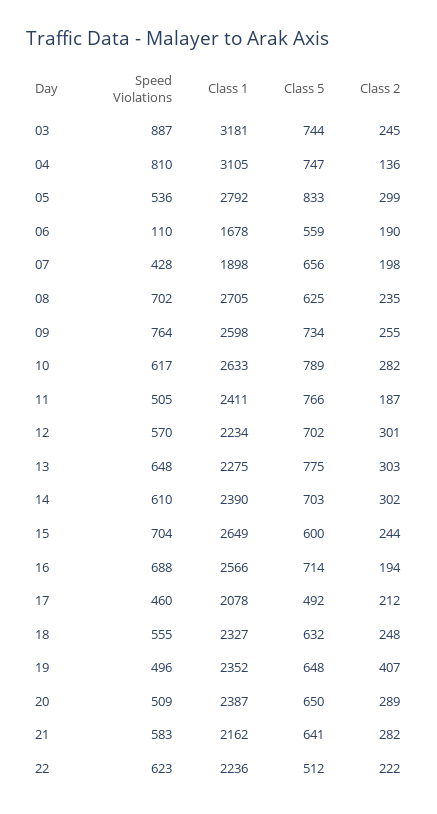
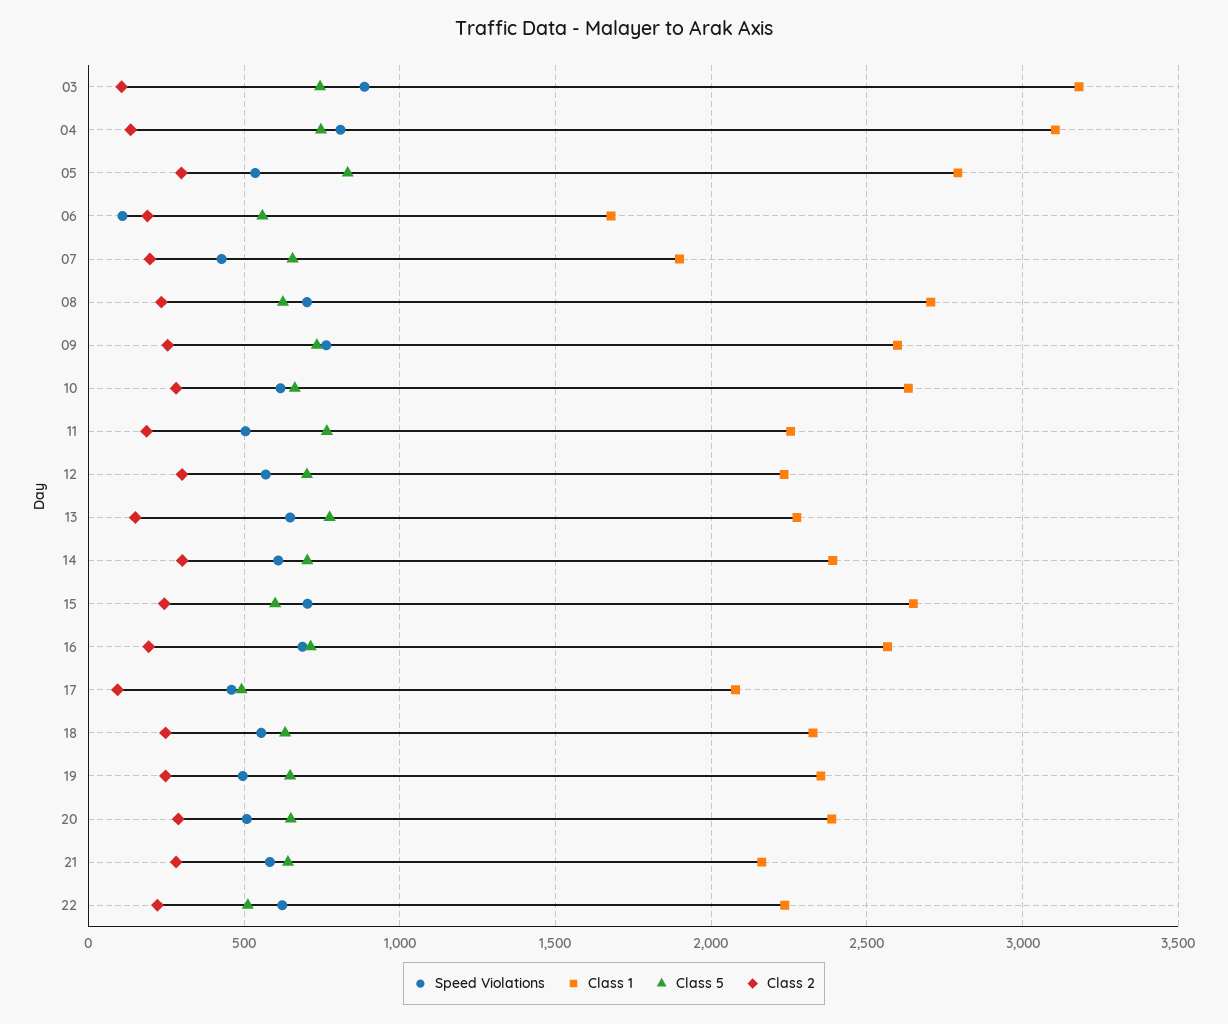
Class 2, 03: 245 -> 100
Class 5, 10: 789 -> 650
Class 1, 11: 2411 -> 2250
Class 2, 13: 303 -> 150
Class 2, 17: 212 -> 100
Class 2, 19: 407 -> 250

